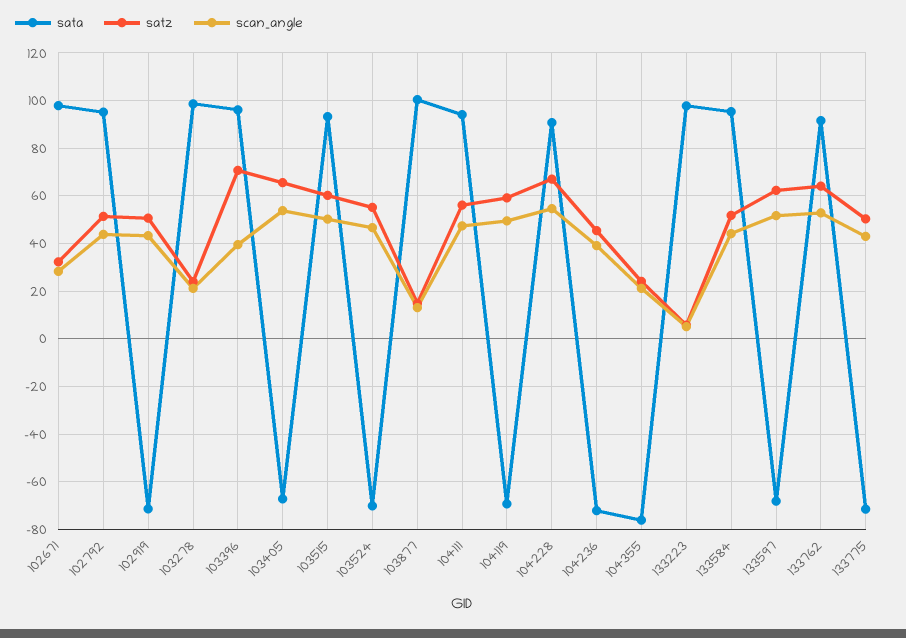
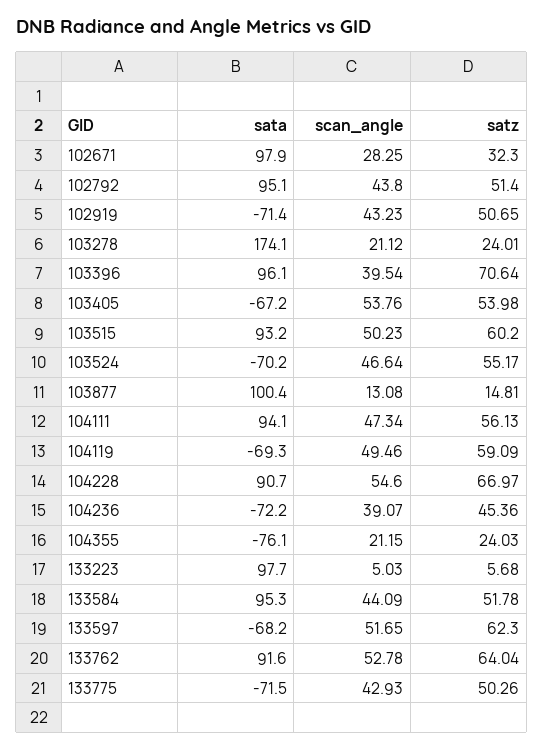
sata, 103278: 100 -> 174.1
satz, 103405: 65 -> 53.98

